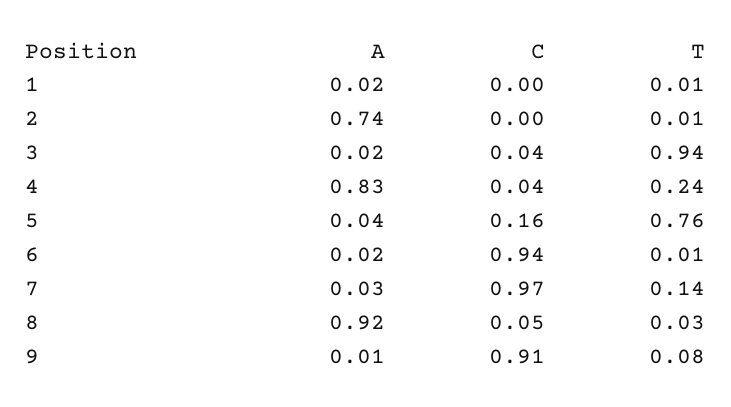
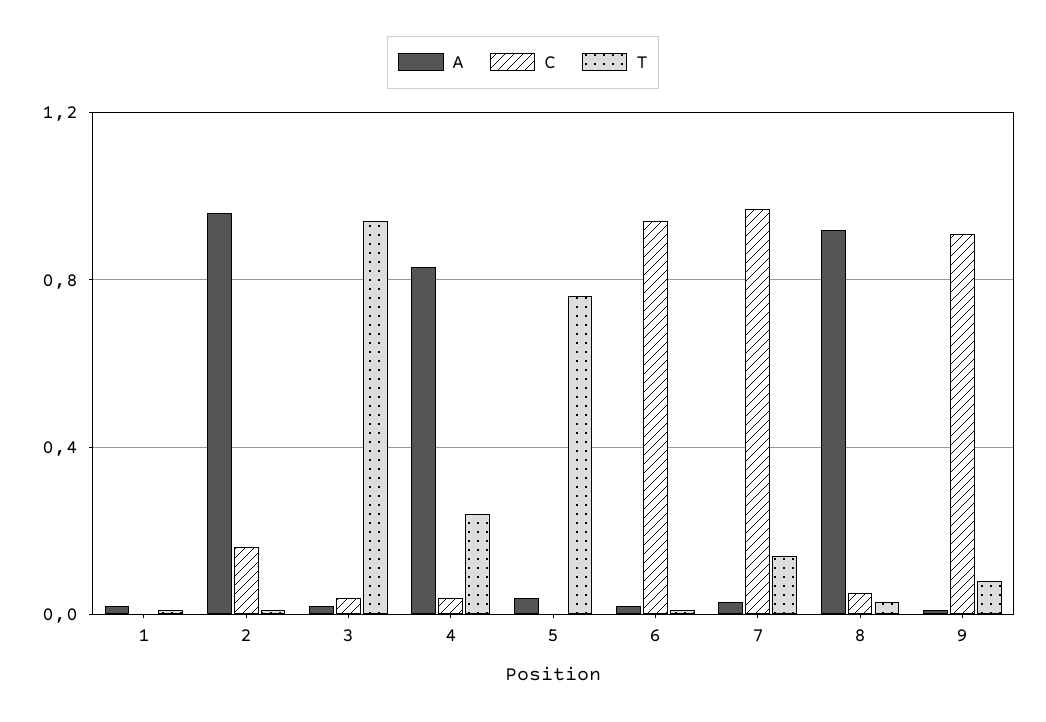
A, 2: 0.74 -> 0.95
C, 2: 0 -> 0.15
C, 5: 0.16 -> 0

